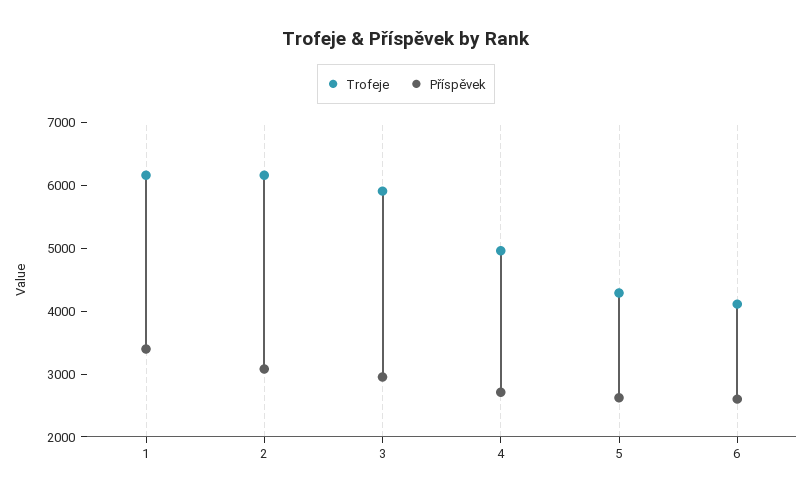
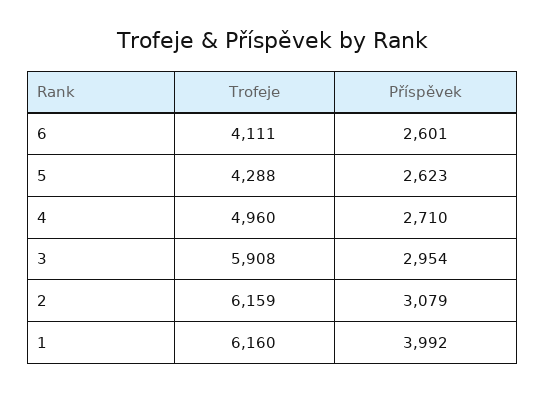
Příspěvek, 1: 3400 -> 3992

